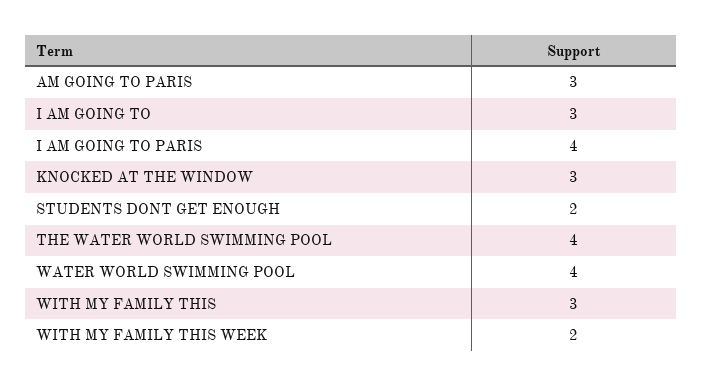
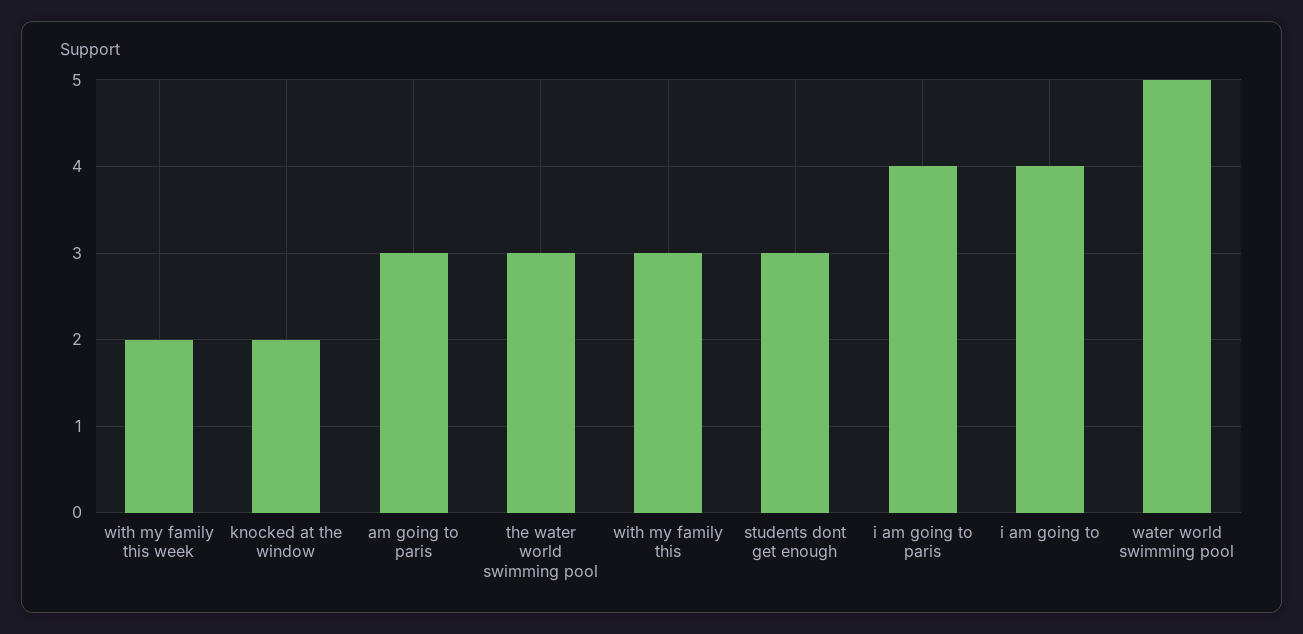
I AM GOING TO: 3 -> 4
KNOCKED AT THE WINDOW: 3 -> 2
STUDENTS DONT GET ENOUGH: 2 -> 3
THE WATER WORLD SWIMMING POOL: 4 -> 3
WATER WORLD SWIMMING POOL: 4 -> 5

